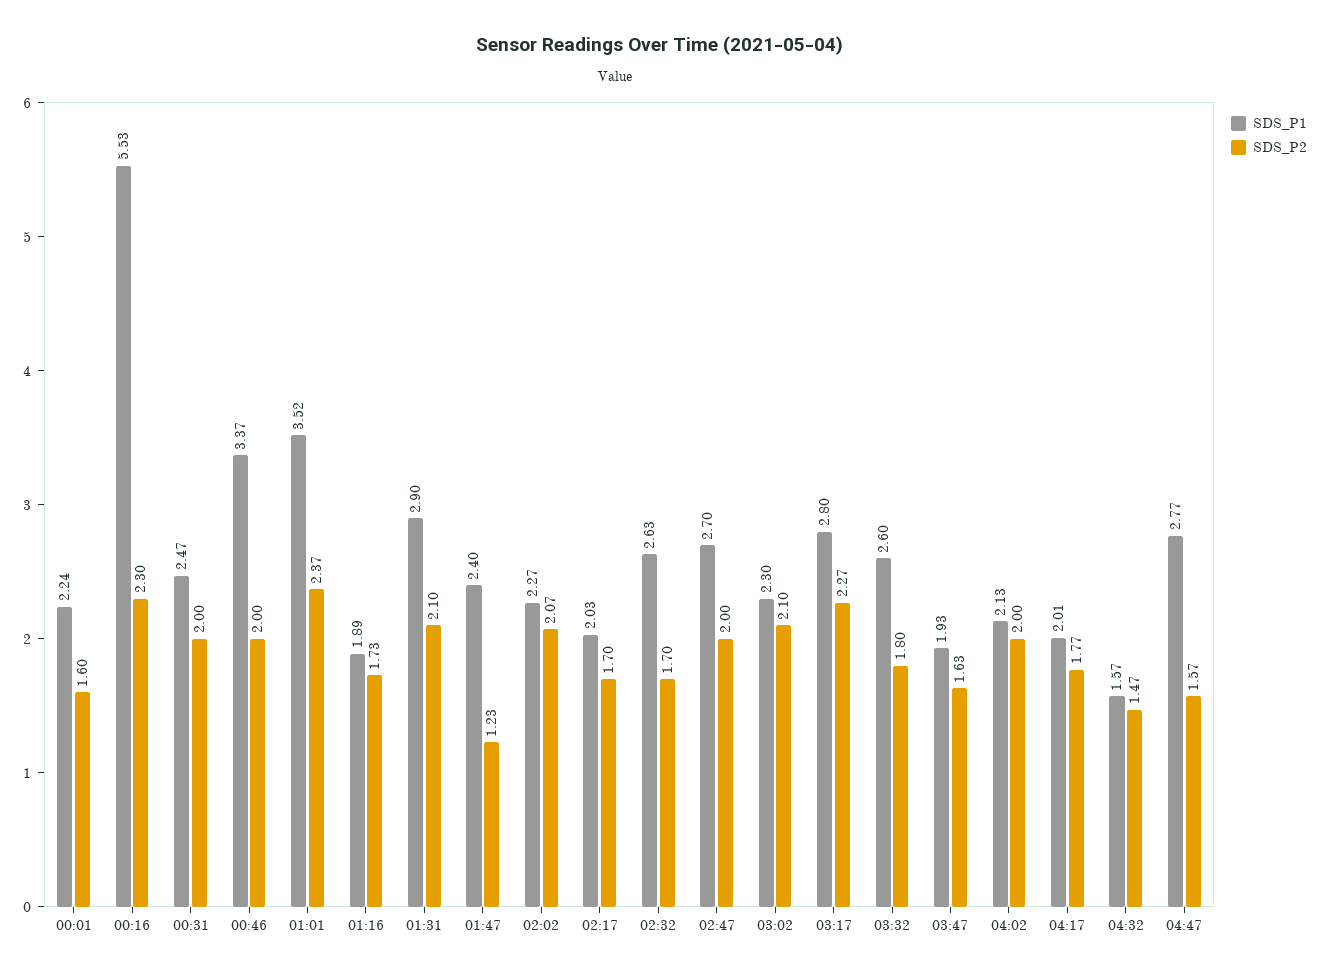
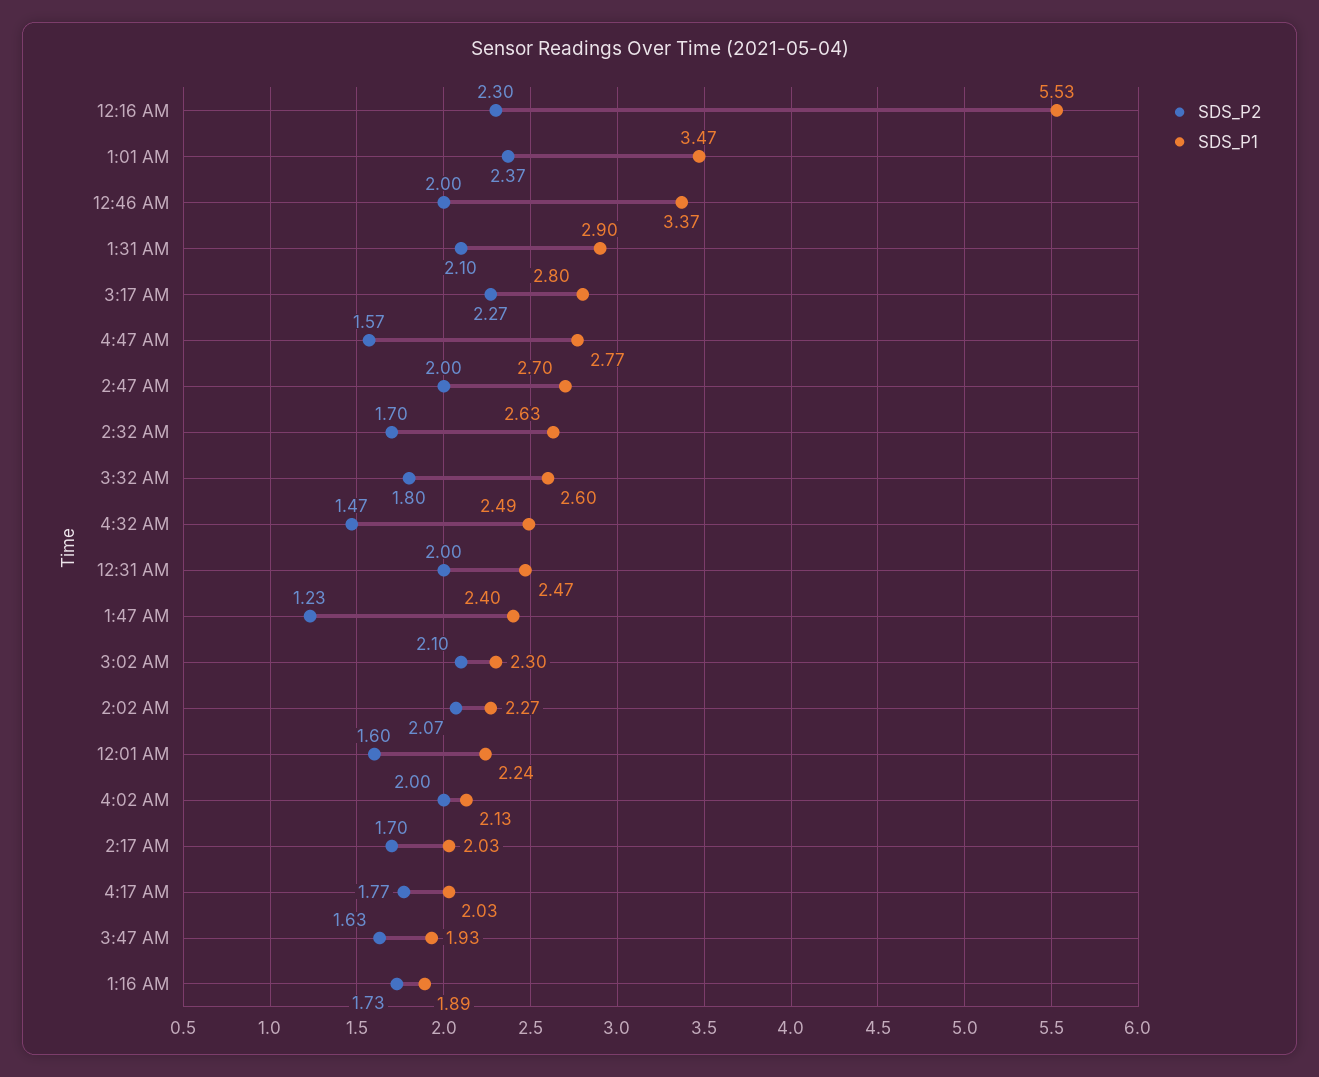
SDS_P1, 01:01: 3.52 -> 3.47
SDS_P1, 04:17: 2.01 -> 2.03
SDS_P1, 04:32: 1.57 -> 2.49

